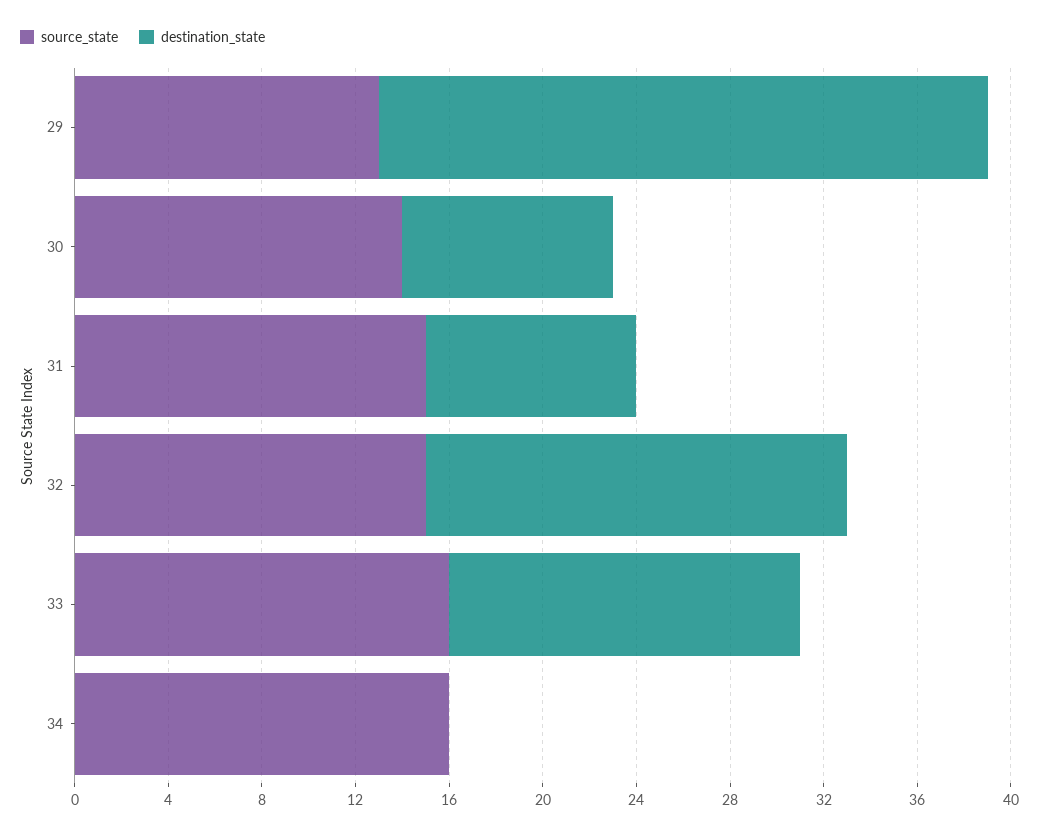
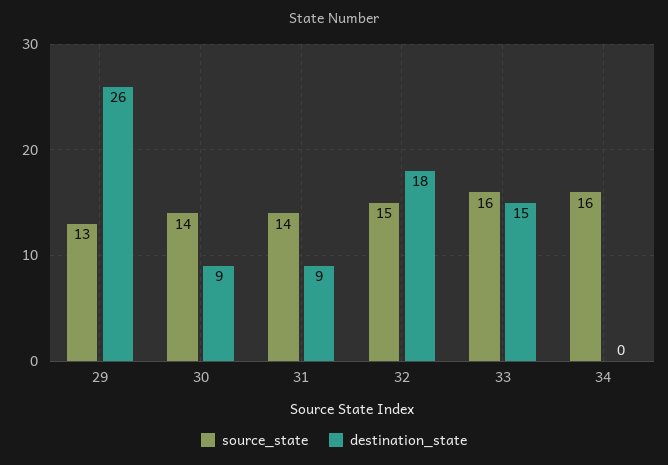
source_state, 31: 15 -> 14

